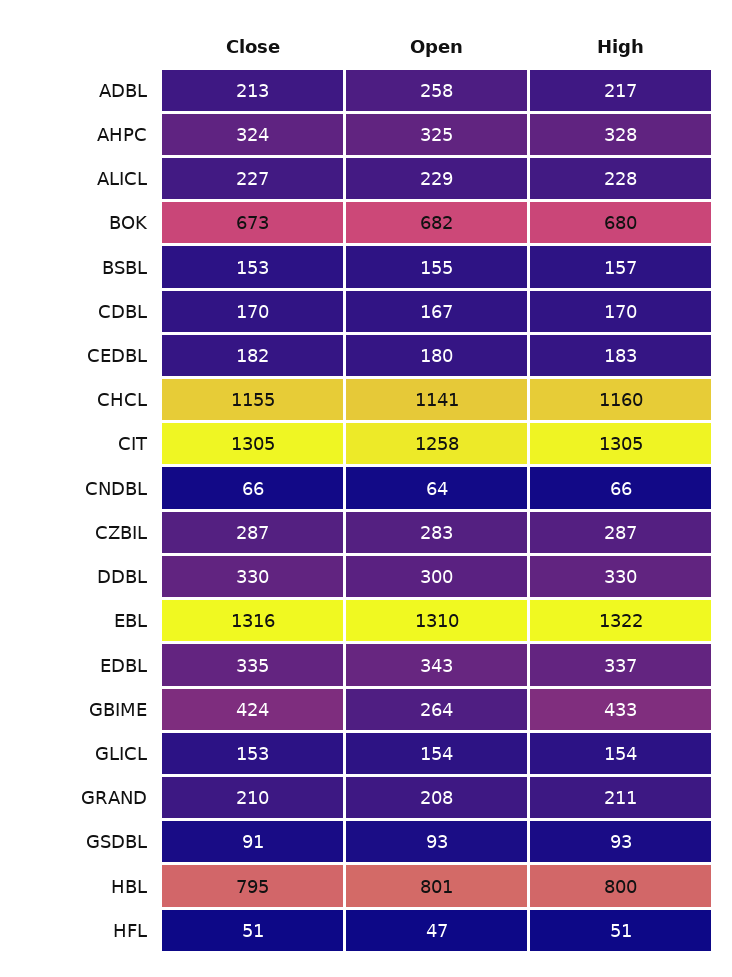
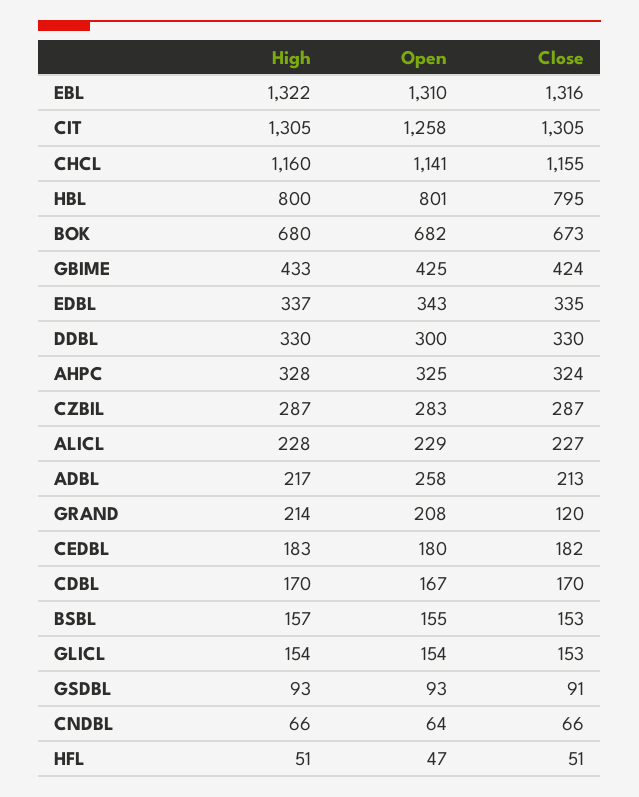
Open, GBIME: 264 -> 425
Close, GRAND: 210 -> 120
High, GRAND: 211 -> 214

